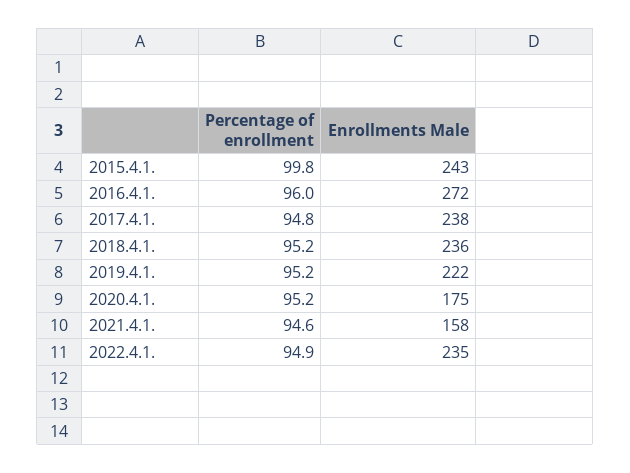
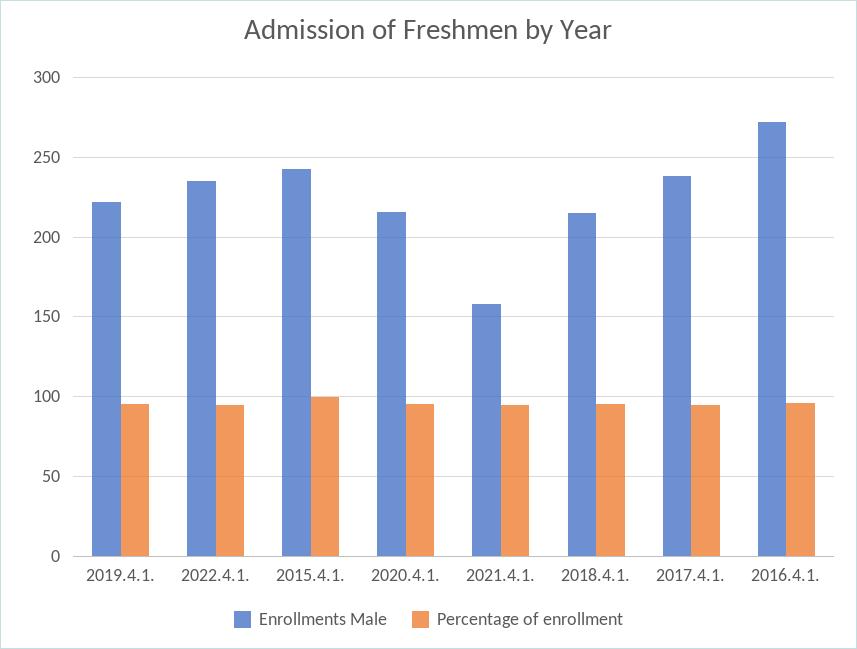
Enrollments Male, 2018.4.1.: 236 -> 215
Enrollments Male, 2020.4.1.: 175 -> 215

